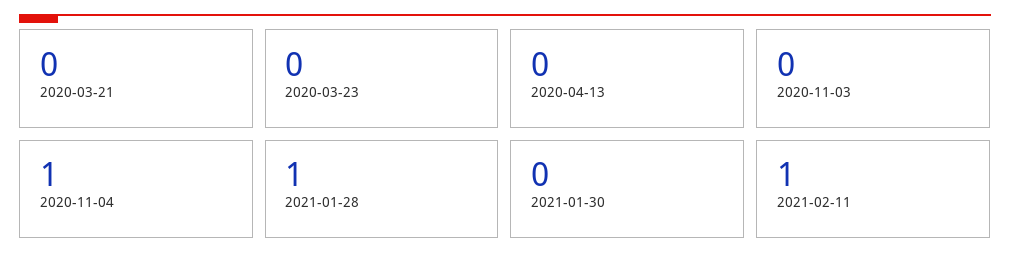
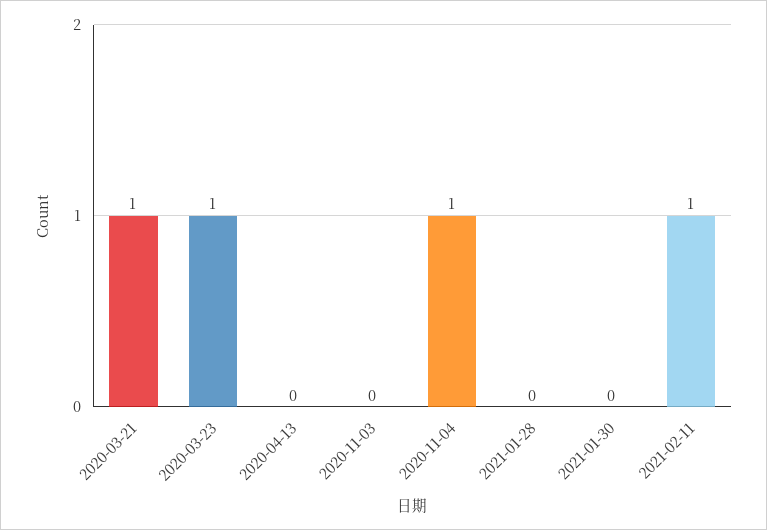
2020-03-21: 0 -> 1
2020-03-23: 0 -> 1
2021-01-28: 1 -> 0

